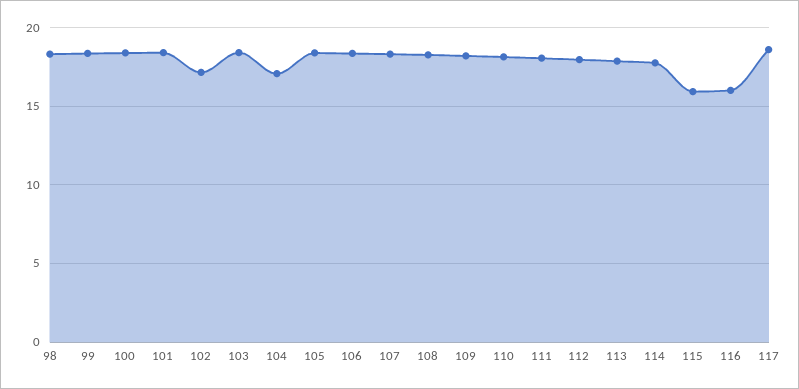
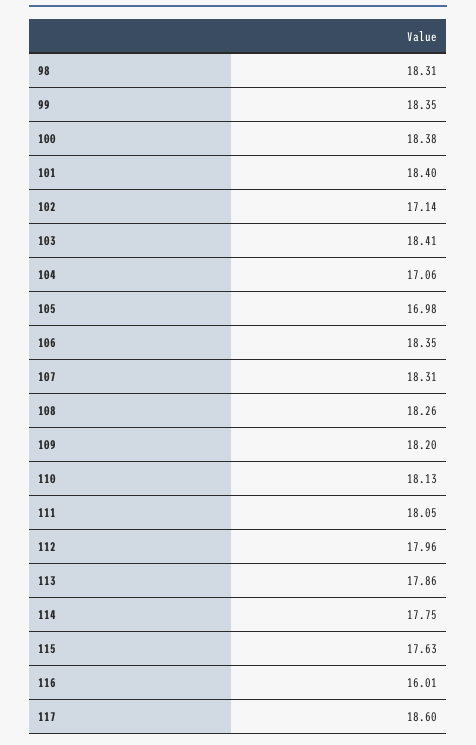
105: 18.5 -> 16.98
115: 16 -> 17.63

